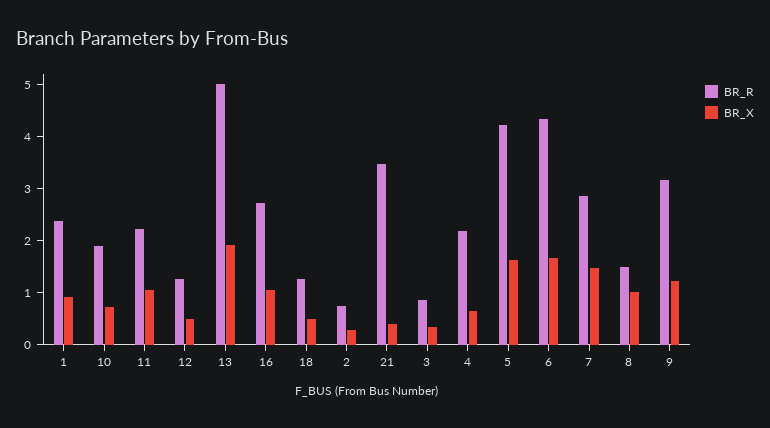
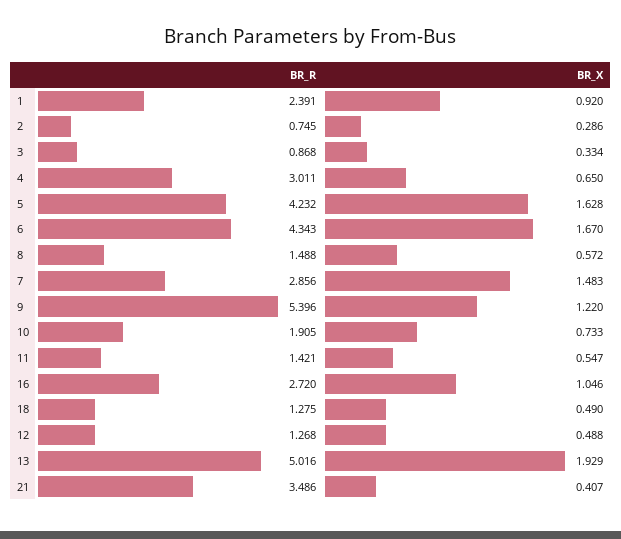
BR_R, 11: 2.2 -> 1.421
BR_X, 11: 1 -> 0.547
BR_R, 4: 2.2 -> 3.011
BR_X, 8: 1 -> 0.572
BR_R, 9: 3.2 -> 5.396

